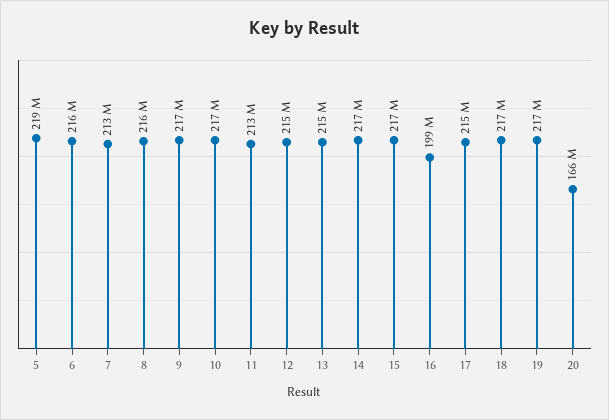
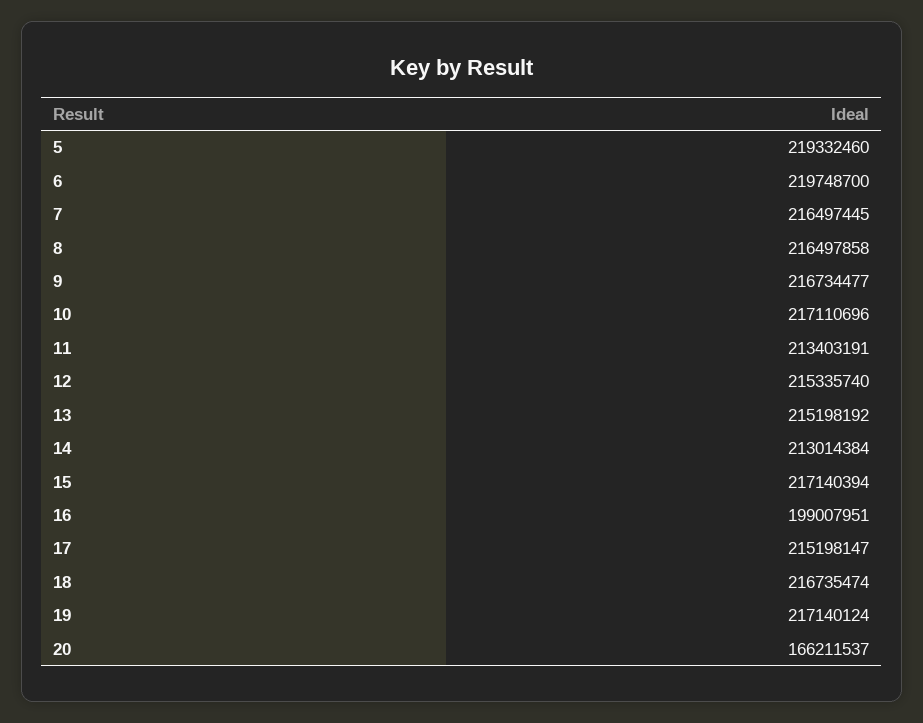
6: 216000000 -> 219748700
7: 213000000 -> 216497445
14: 217000000 -> 213014384

